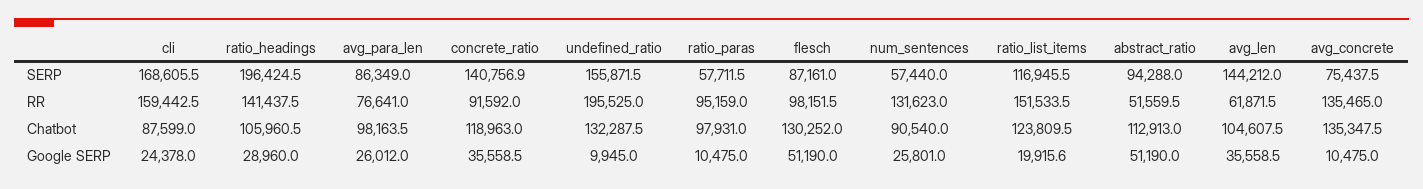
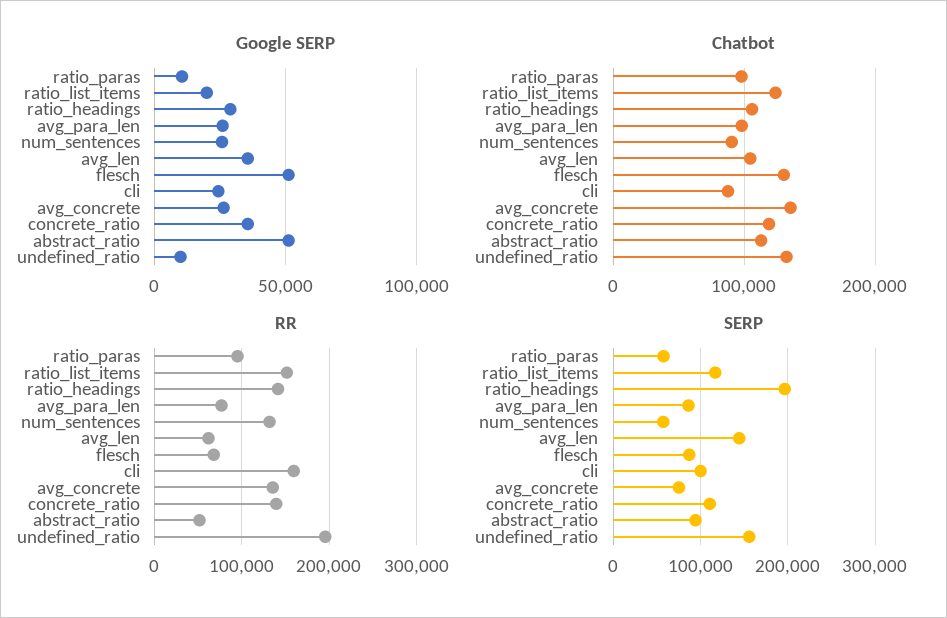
SERP, cli: 168605.5 -> 100000
SERP, concrete_ratio: 140756.9 -> 110000
RR, concrete_ratio: 91592 -> 140000
RR, flesch: 98151.5 -> 70000
Google SERP, avg_concrete: 10475 -> 25000

